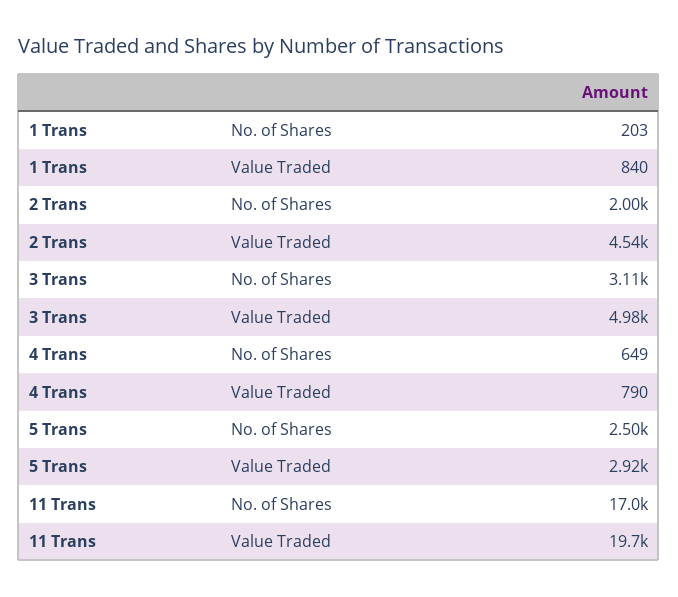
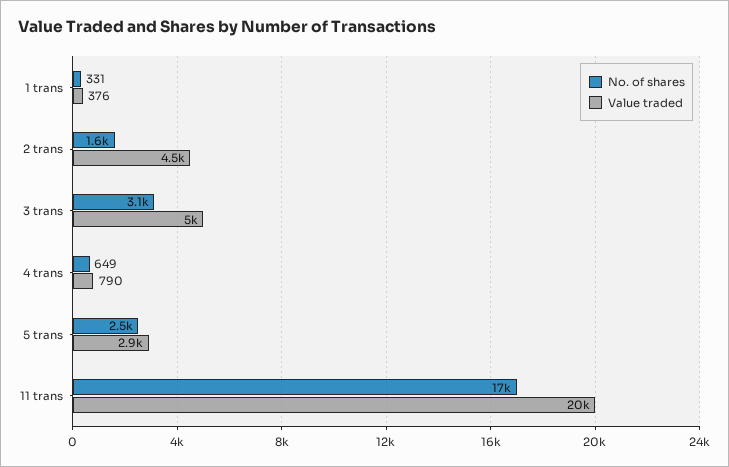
No. of Shares, 1 Trans: 203 -> 331
Value Traded, 1 Trans: 840 -> 376
No. of Shares, 2 Trans: 2000 -> 1600

